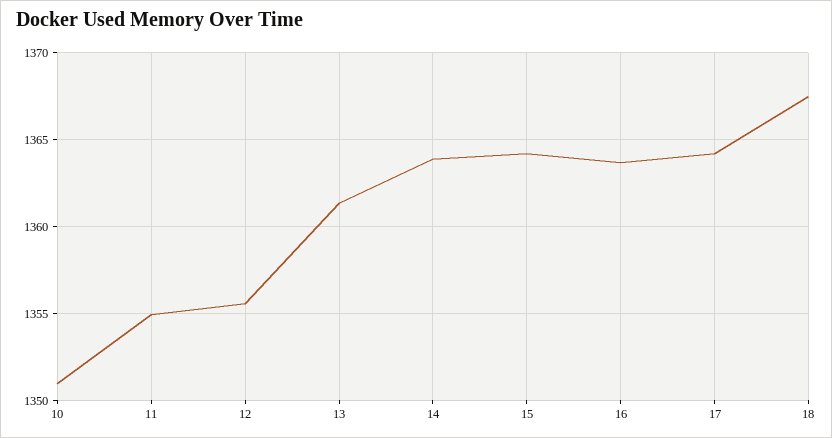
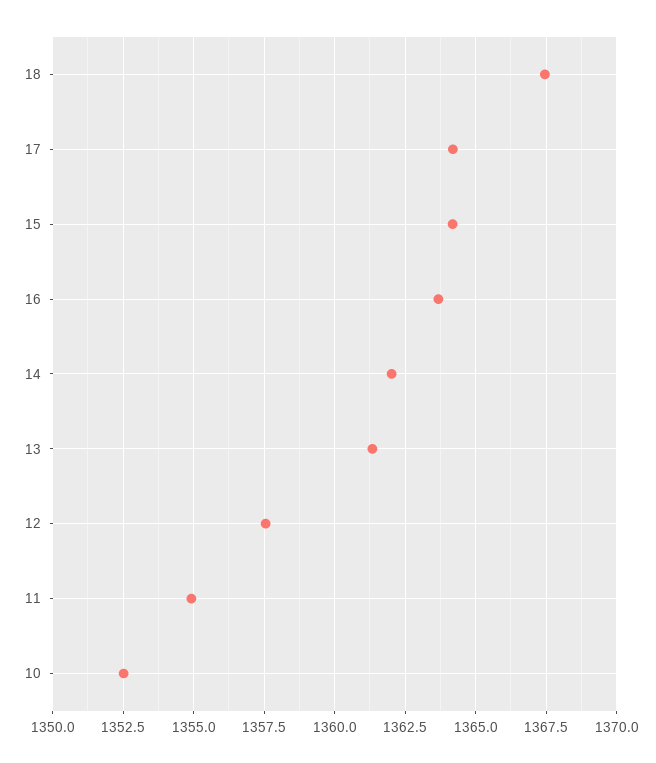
10: 1351 -> 1352.5
12: 1355.5 -> 1357.5
14: 1364 -> 1362

